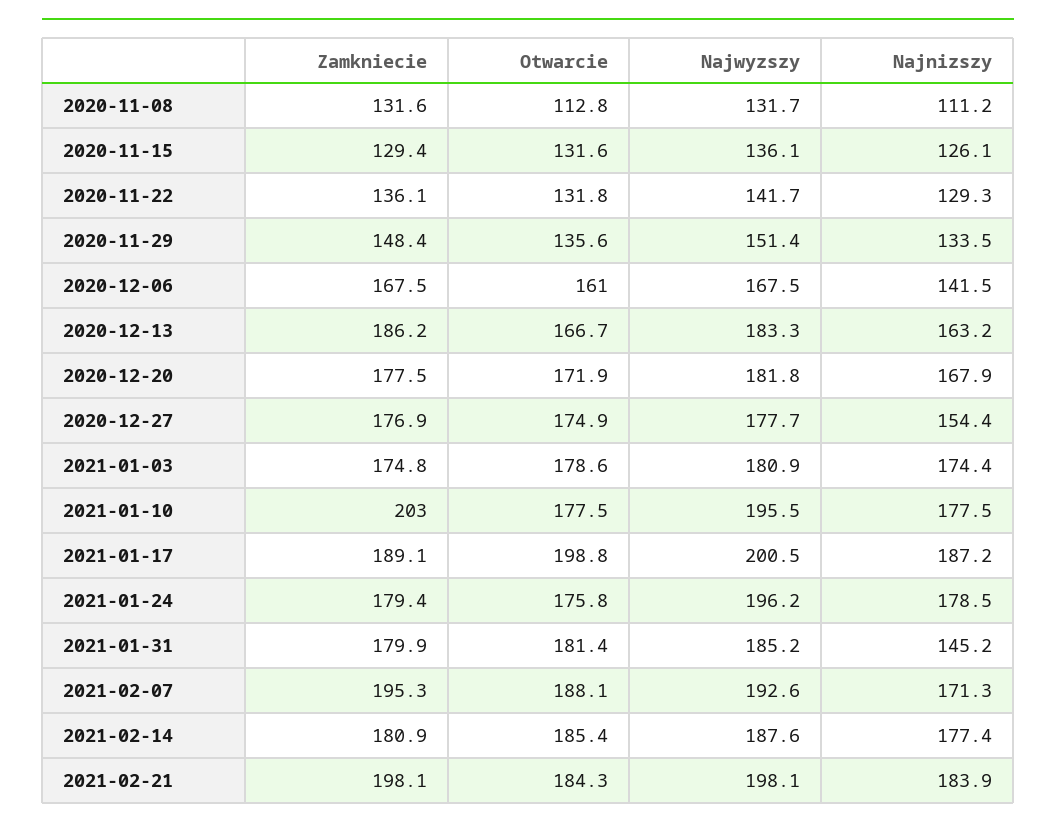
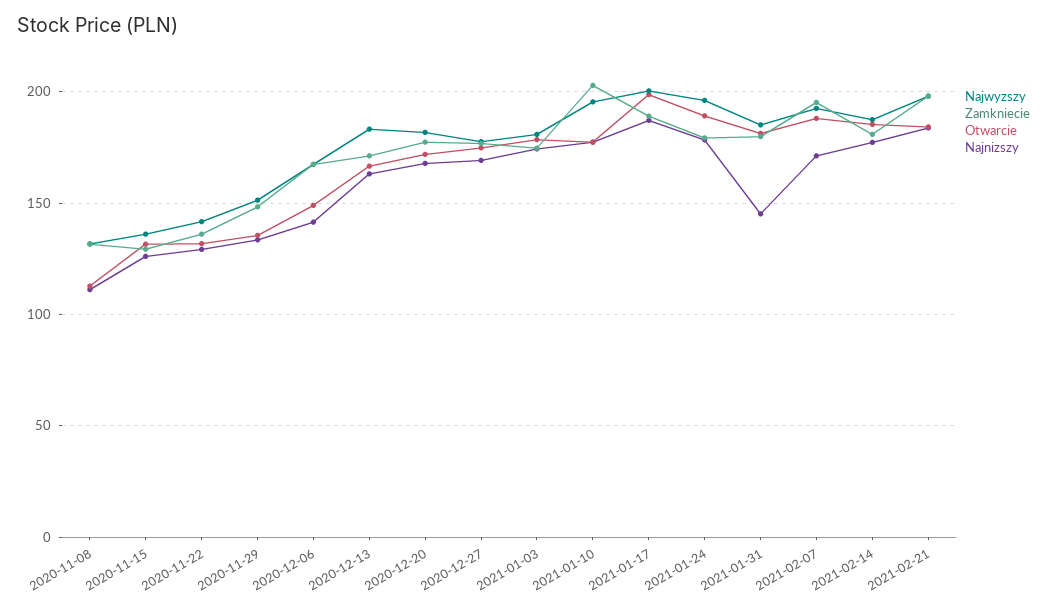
Otwarcie, 2020-12-06: 161 -> 150
Zamkniecie, 2020-12-13: 186.2 -> 170
Najnizszy, 2020-12-27: 154.4 -> 170
Otwarcie, 2021-01-24: 175.8 -> 190

